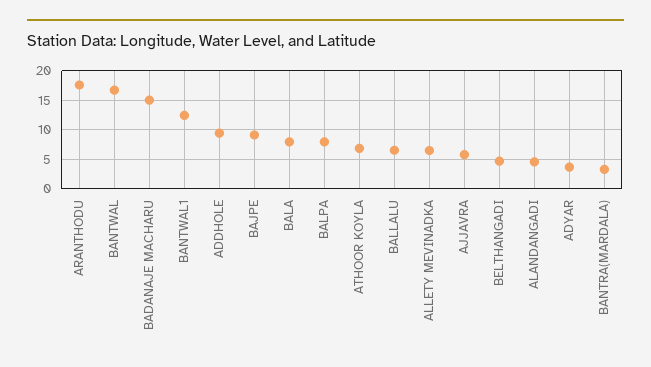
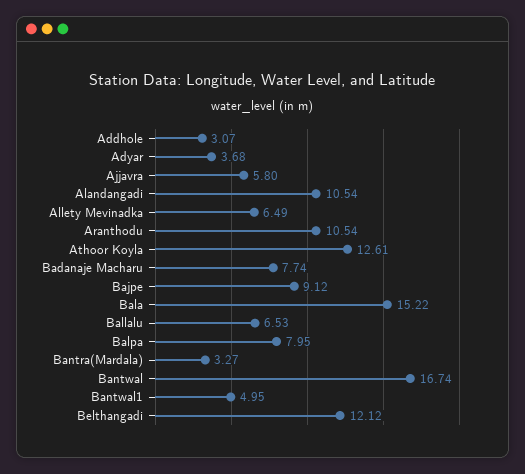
ARANTHODU: 17.5 -> 10.54
BADANAJE MACHARU: 15 -> 7.74
BANTWAL1: 12.5 -> 4.95
ADDHOLE: 10 -> 3.07
BALA: 7.5 -> 15.22
ATHOOR KOYLA: 7.5 -> 12.61
BELTHANGADI: 5 -> 12.12
ALANDANGADI: 5 -> 10.54

